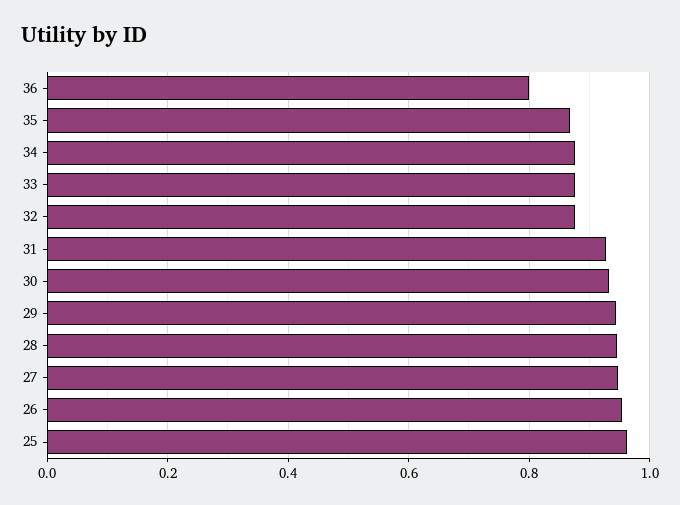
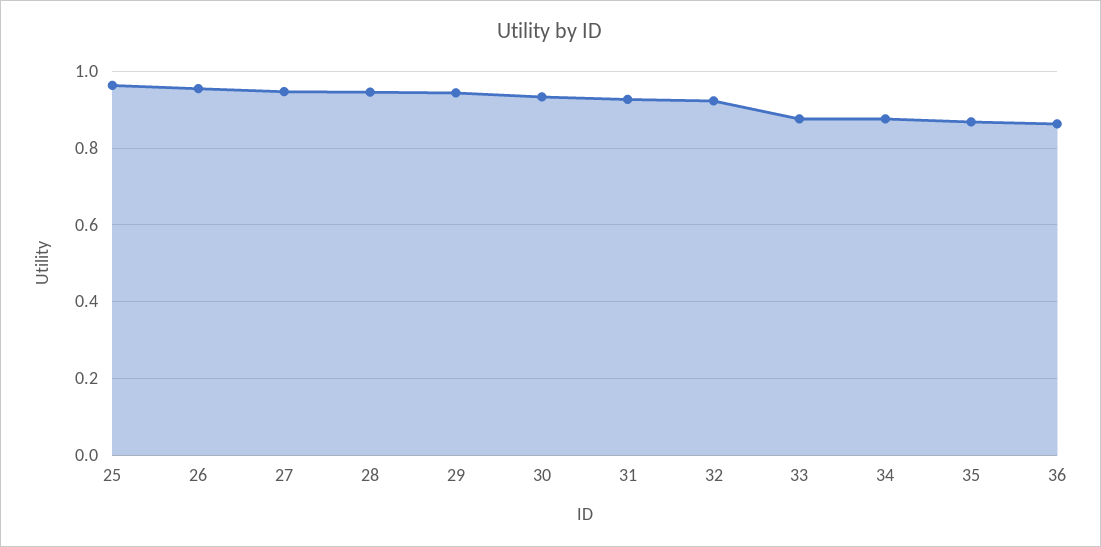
36: 0.8 -> 0.86
32: 0.88 -> 0.92

